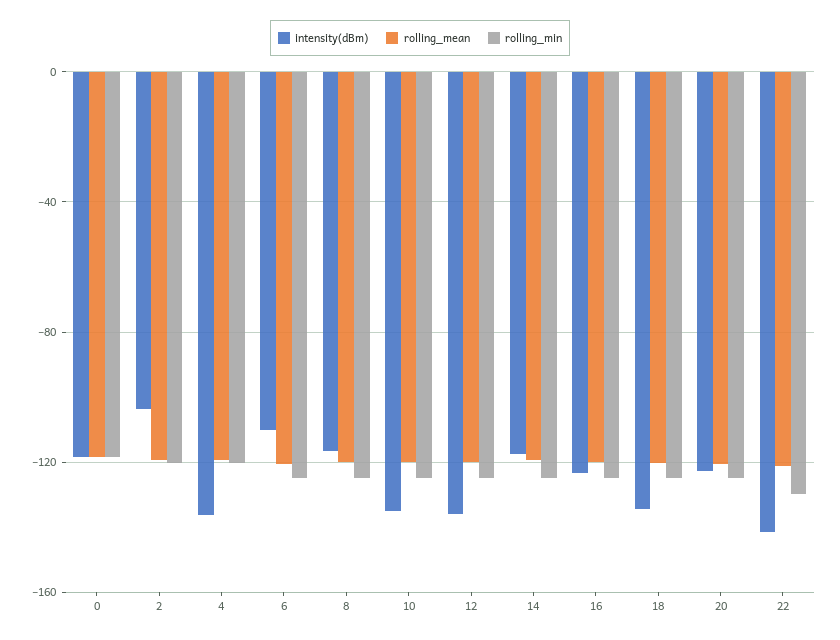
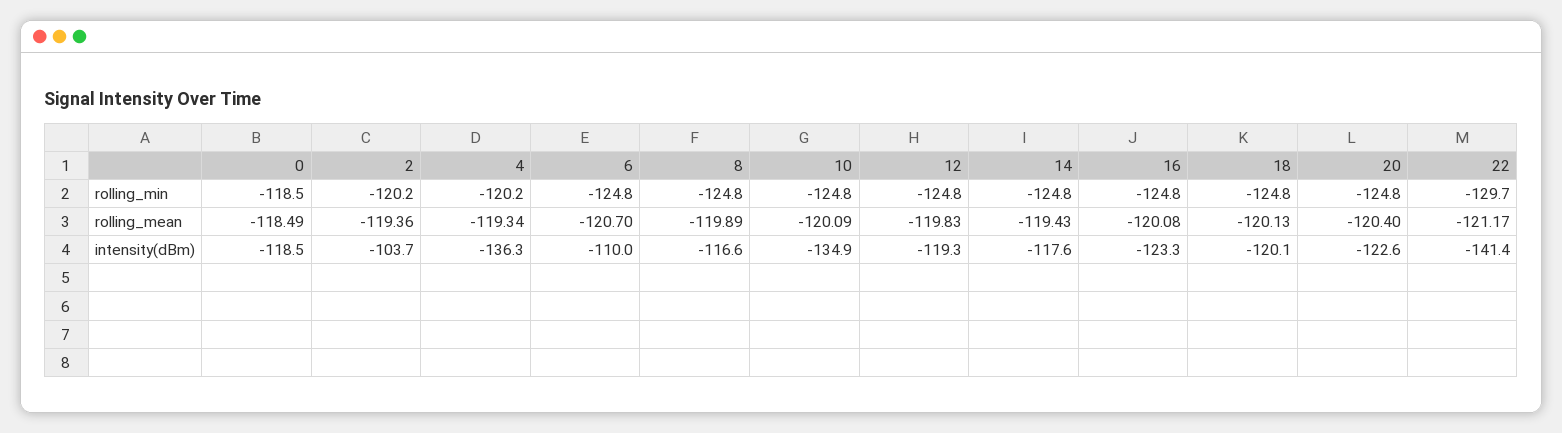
intensity(dBm), 12: -135 -> -119.3
intensity(dBm), 18: -135 -> -120.1

